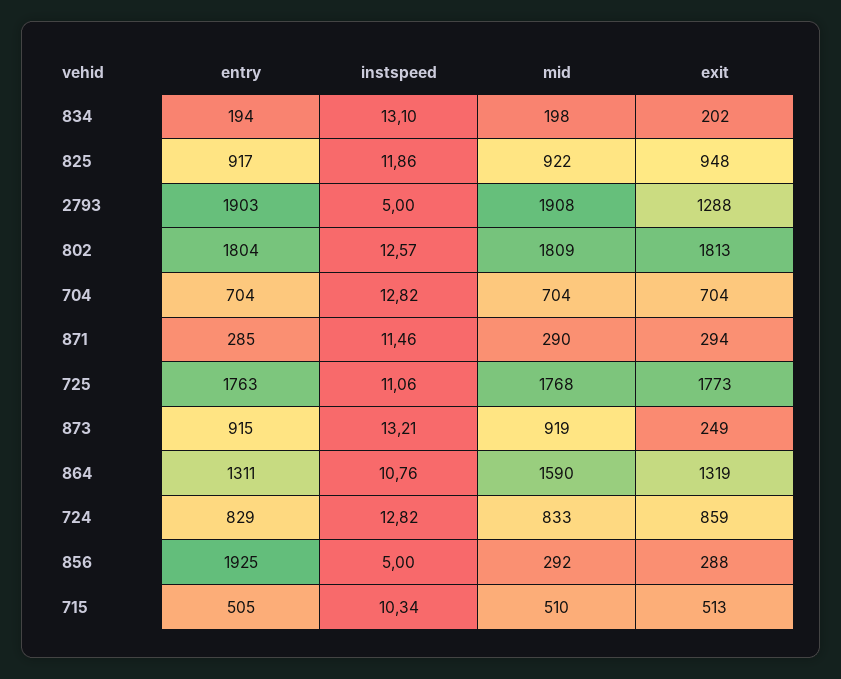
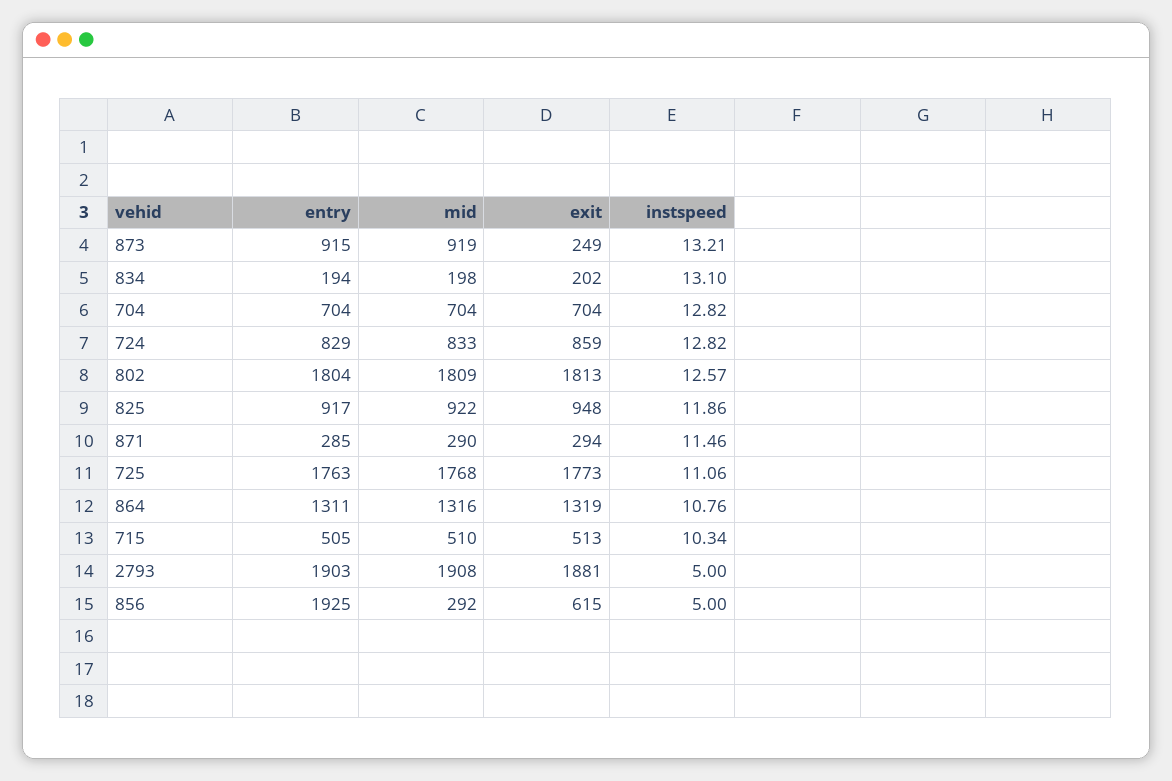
exit, 2793: 1288 -> 1881
mid, 864: 1590 -> 1316
exit, 856: 288 -> 615

